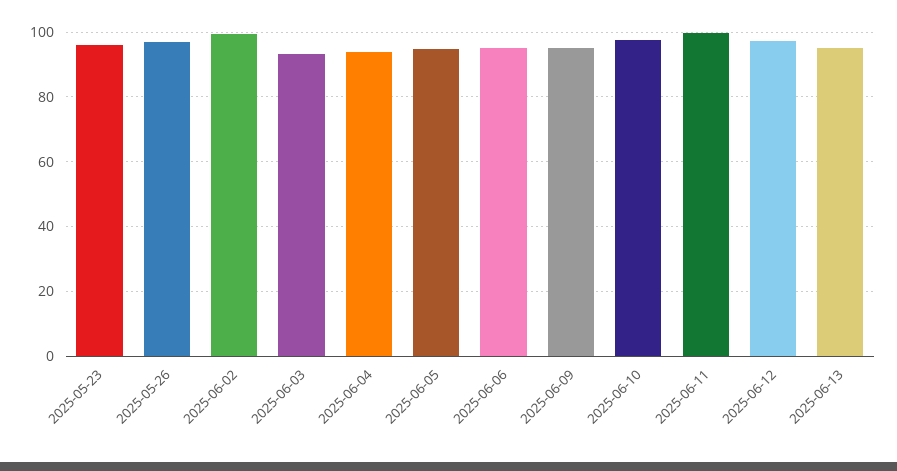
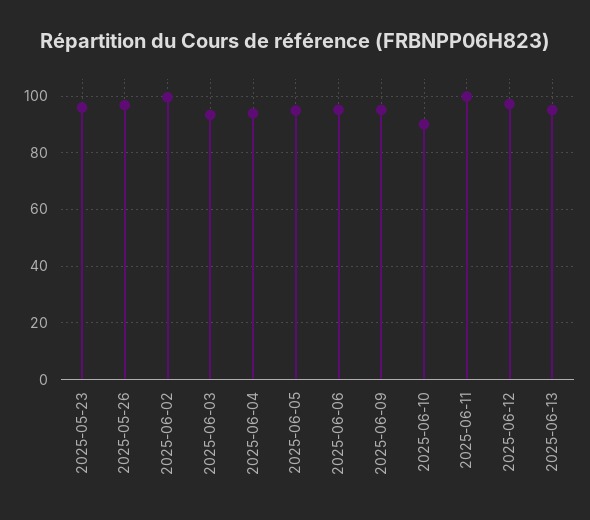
2025-06-10: 98 -> 90

